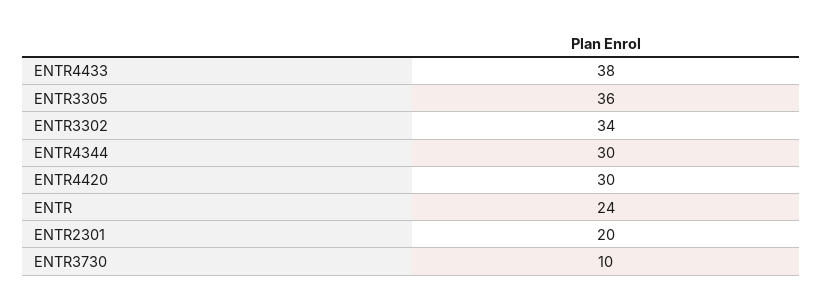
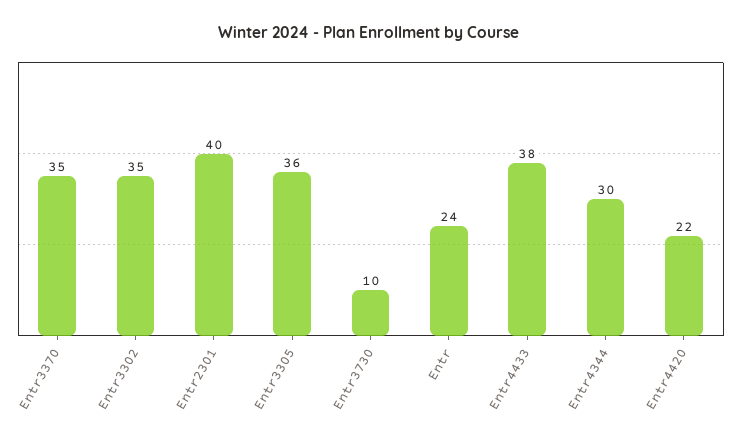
ENTR3302: 34 -> 35
ENTR4420: 30 -> 22
ENTR2301: 20 -> 40
Entr3370: none -> 35

